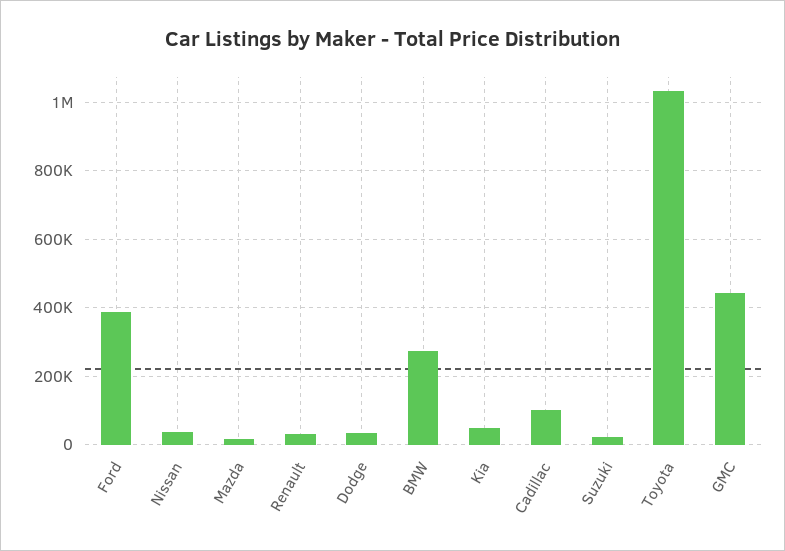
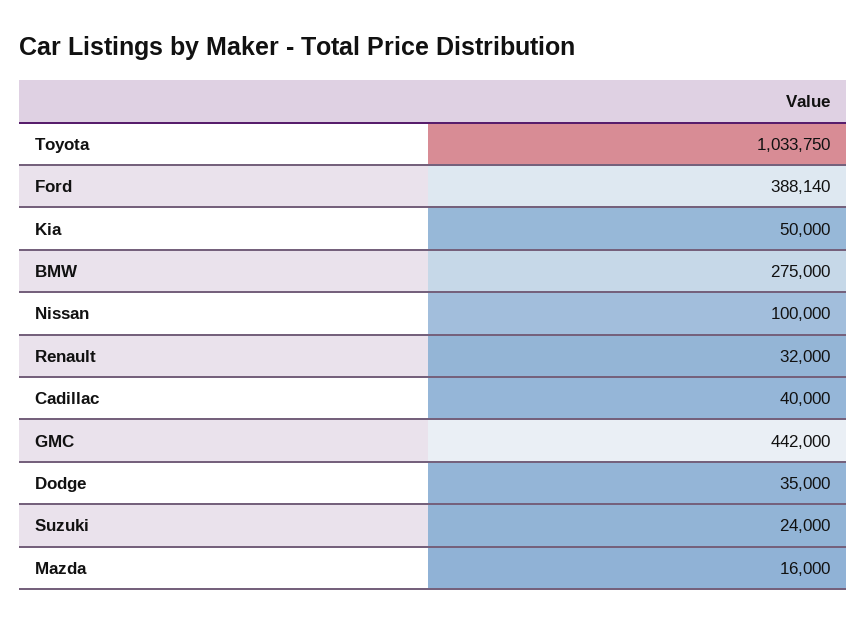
Nissan: 40000 -> 100000
Cadillac: 100000 -> 40000

